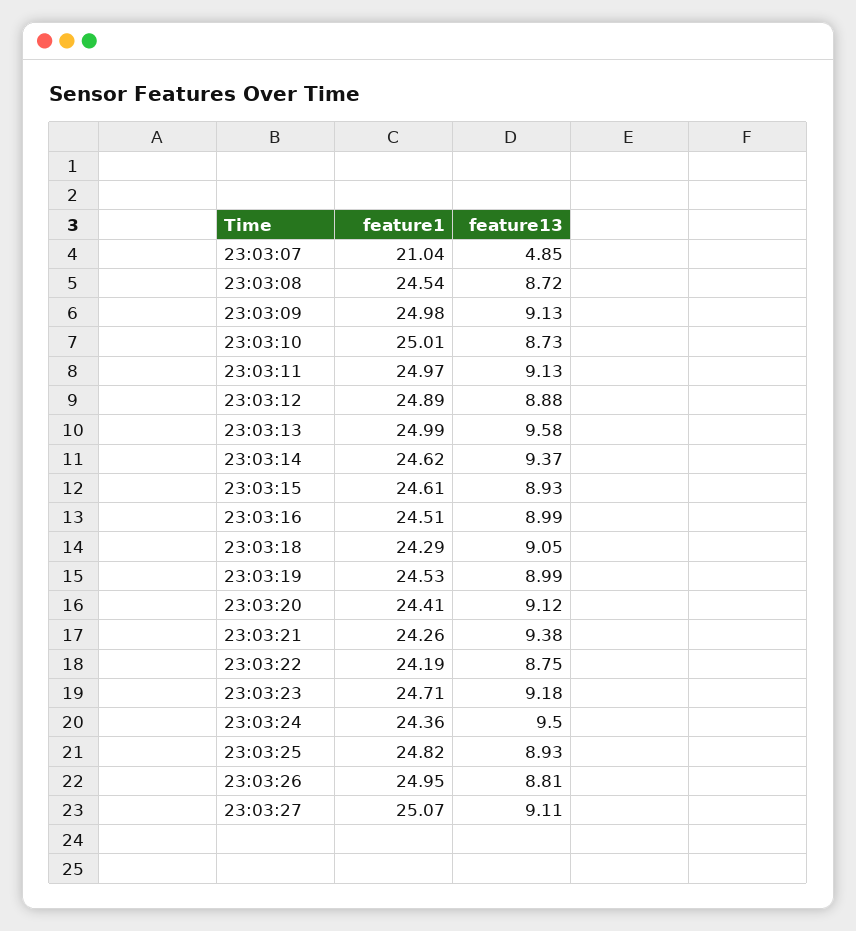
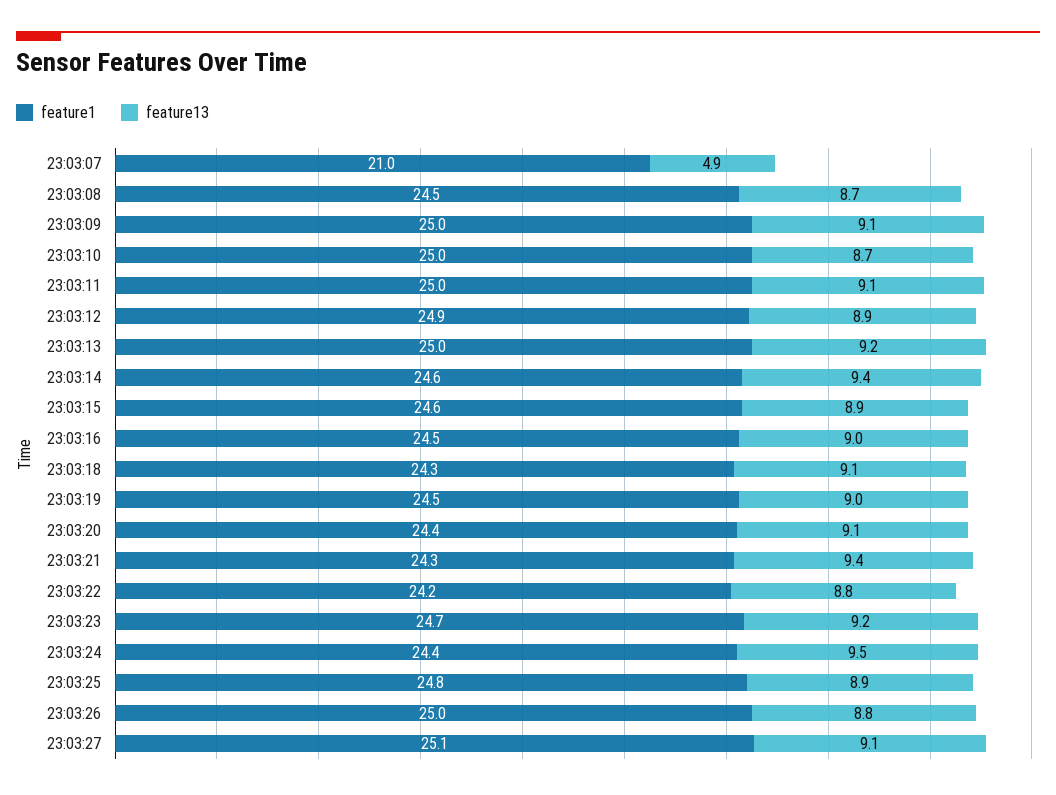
feature13, 23:03:13: 9.58 -> 9.2

